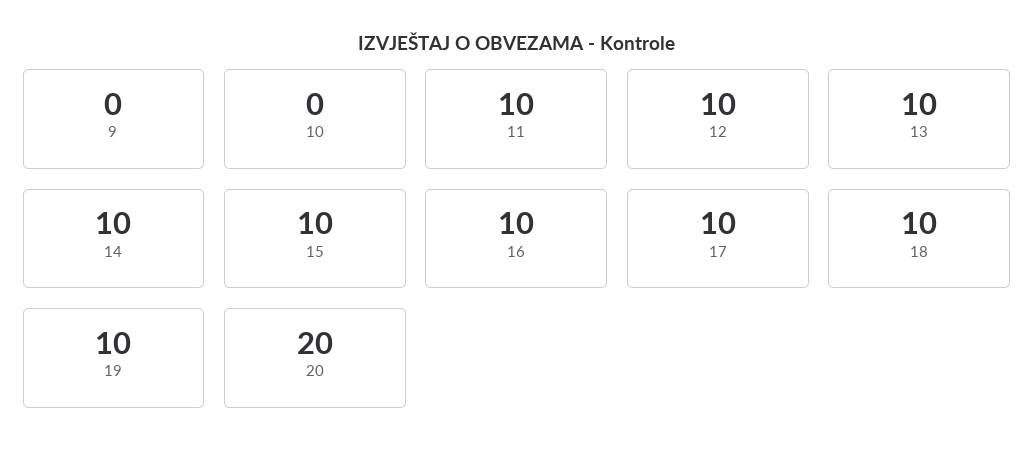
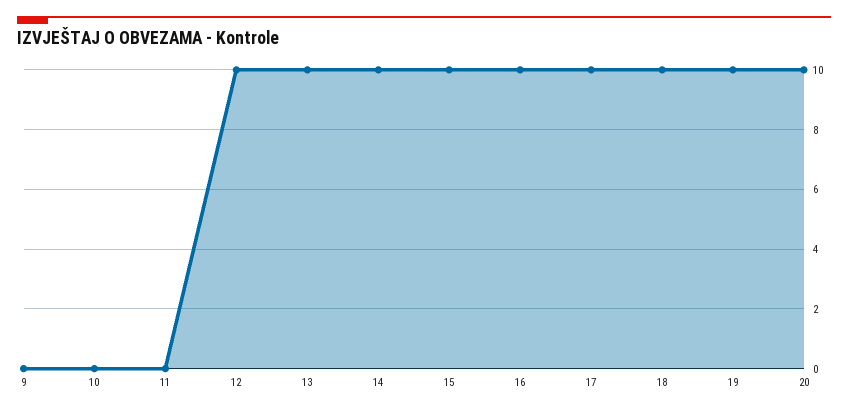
11: 10 -> 0
20: 20 -> 10

